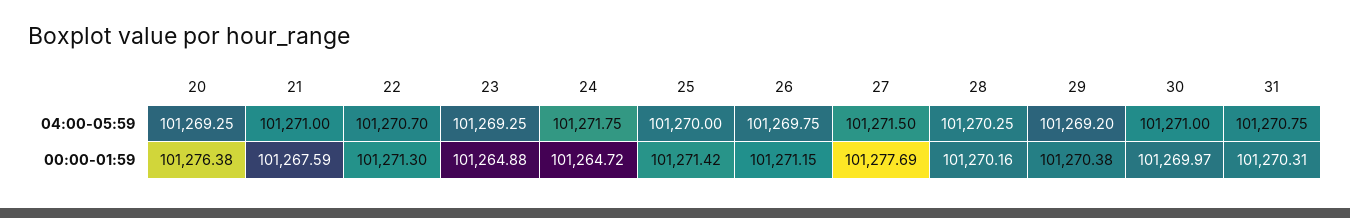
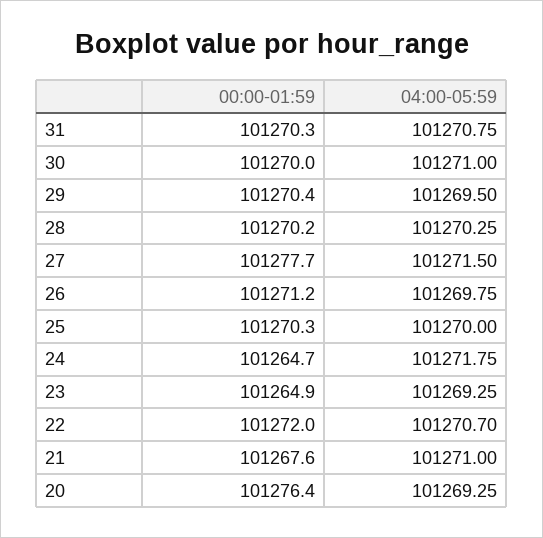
29, 04:00-05:59: 101269.2 -> 101269.5
22, 00:00-01:59: 101271.3 -> 101272
25, 00:00-01:59: 101271.42 -> 101270.3

